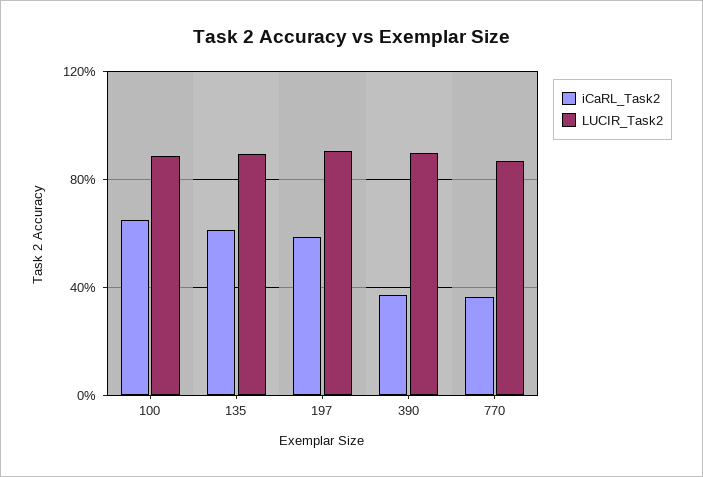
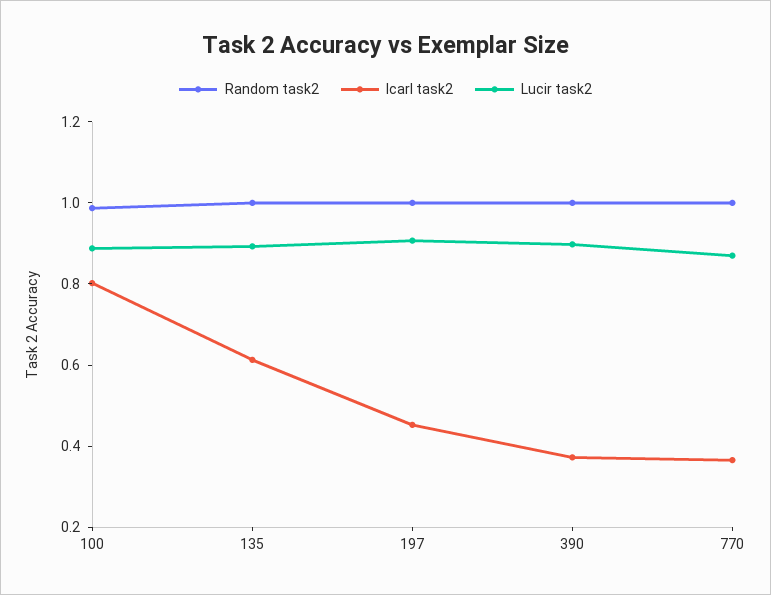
iCaRL_Task2, 100: 0.65 -> 0.8
iCaRL_Task2, 197: 0.6 -> 0.45
Random task2, 100: none -> 1
Random task2, 135: none -> 1
Random task2, 197: none -> 1
Random task2, 390: none -> 1
Random task2, 770: none -> 1

